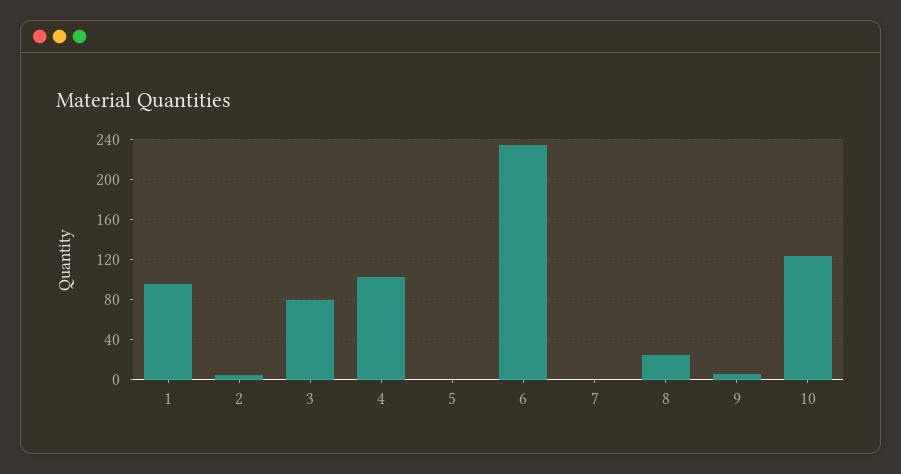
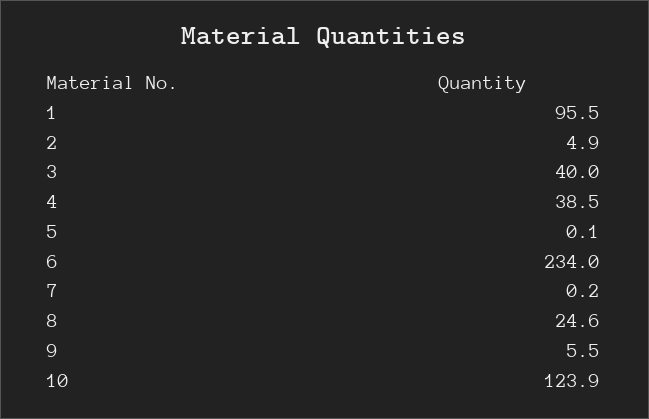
3: 80 -> 40
4: 100 -> 38.5

